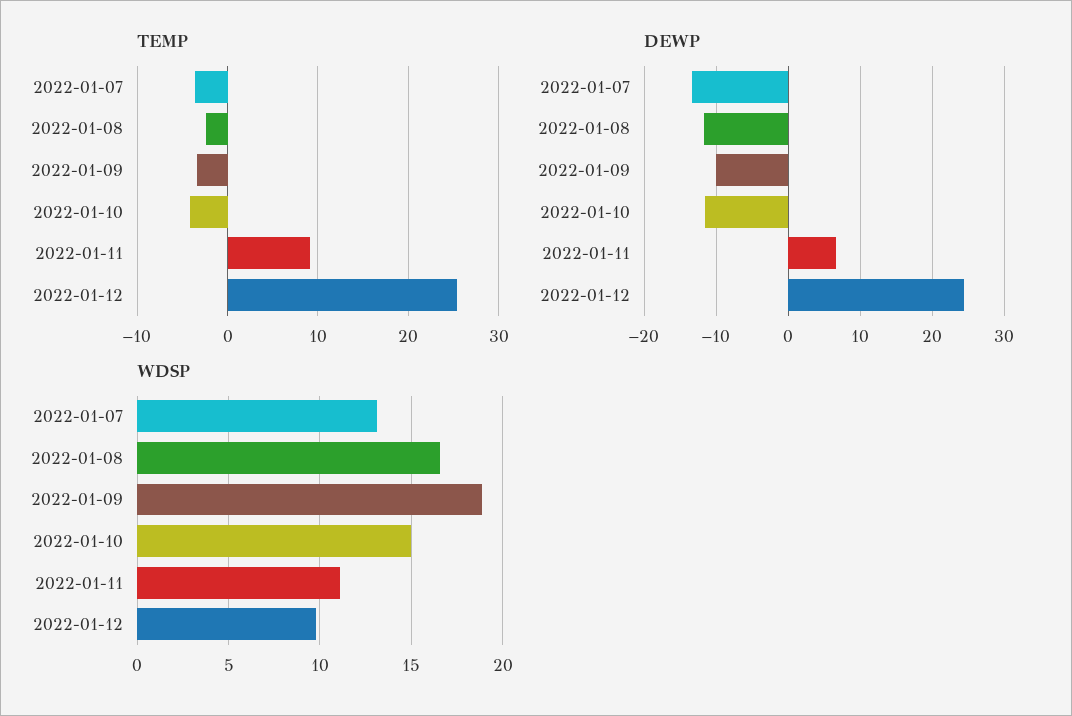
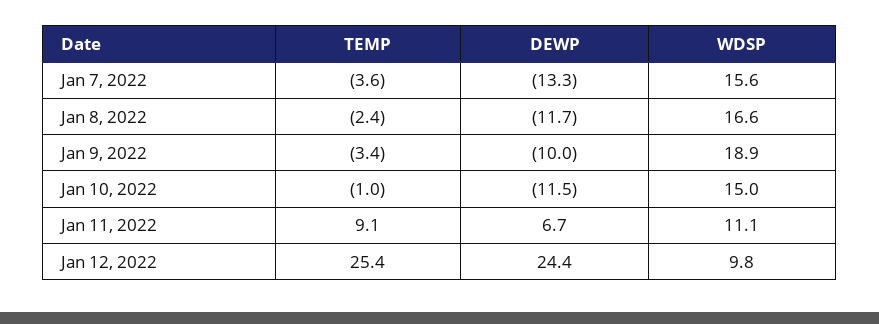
TEMP, 2022-01-10: -4 -> -1
WDSP, 2022-01-07: 13 -> 15.6

